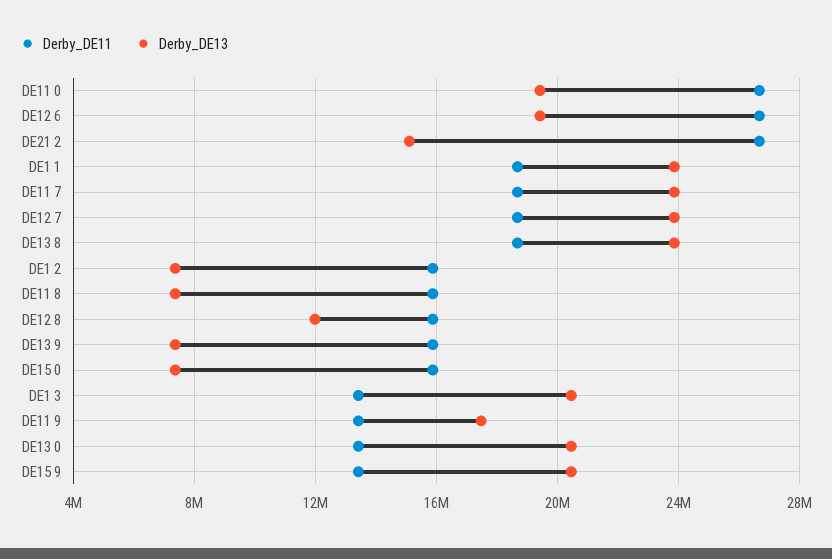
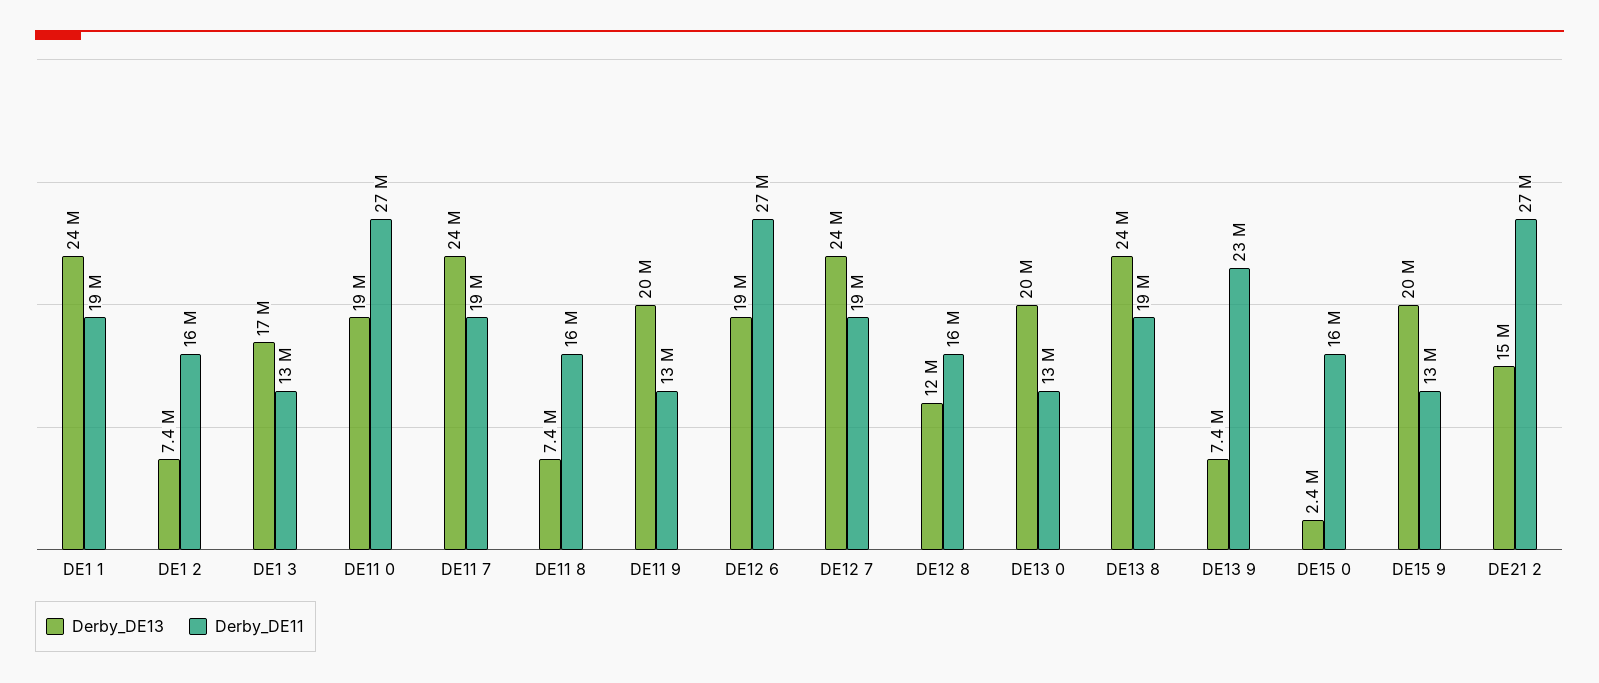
Derby_DE11, DE13 9: 16000000 -> 23000000
Derby_DE13, DE15 0: 7500000 -> 2400000
Derby_DE13, DE1 3: 20500000 -> 17000000
Derby_DE13, DE11 9: 17500000 -> 20000000

